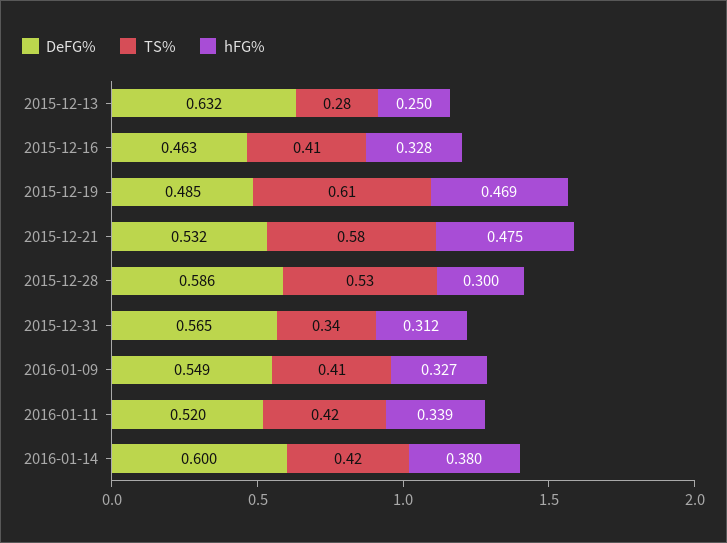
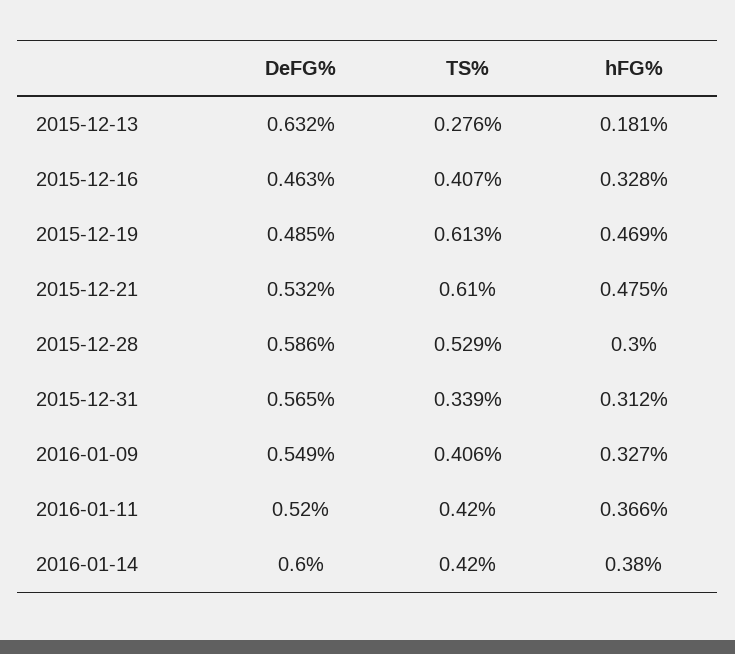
hFG%, 2015-12-13: 0.25 -> 0.181
TS%, 2015-12-21: 0.58 -> 0.61
hFG%, 2016-01-11: 0.339 -> 0.366

